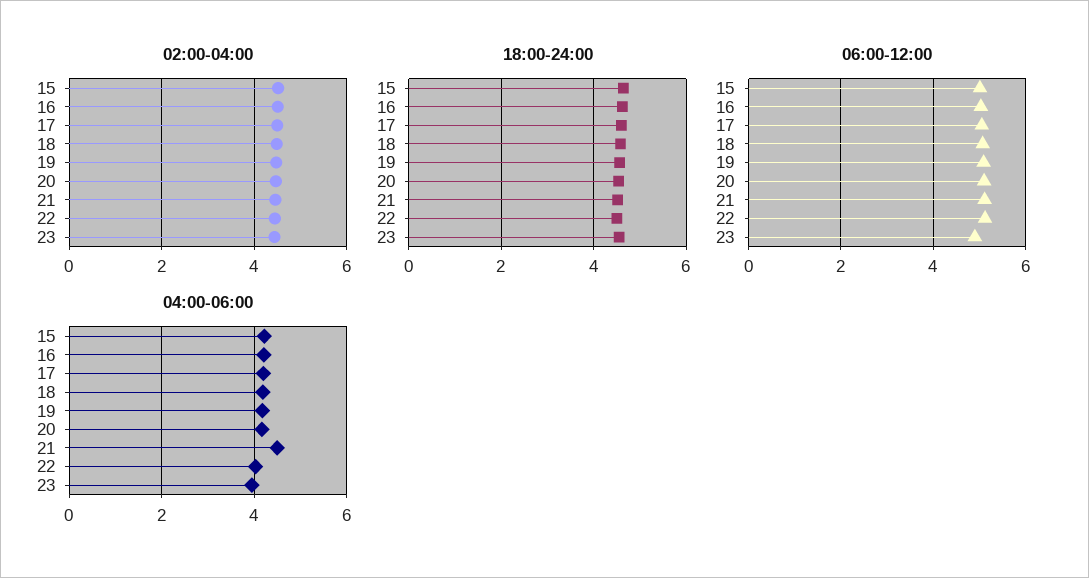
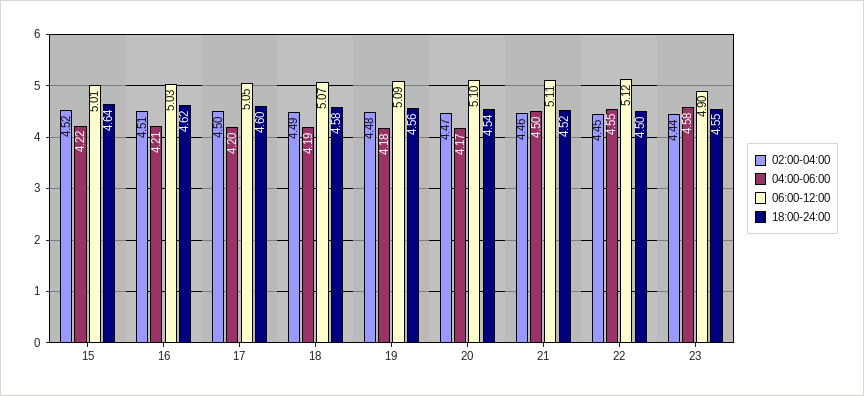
04:00-06:00, 22: 4 -> 4.55
04:00-06:00, 23: 4 -> 4.58

